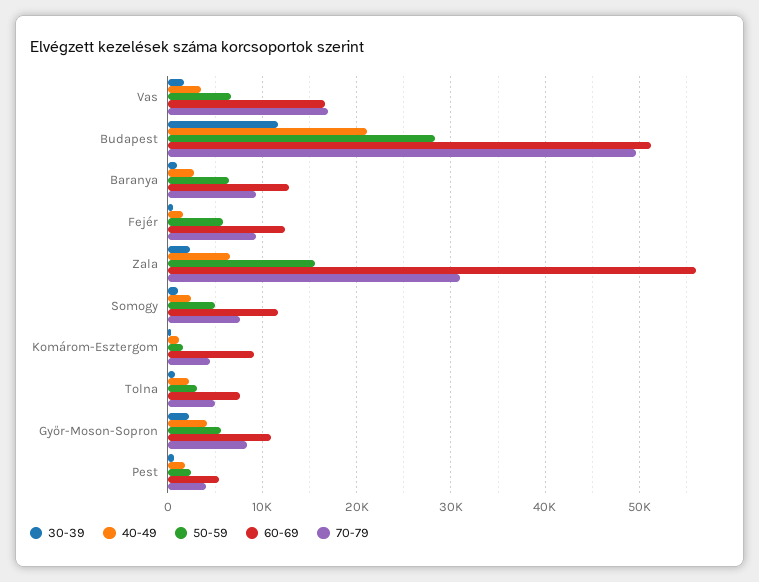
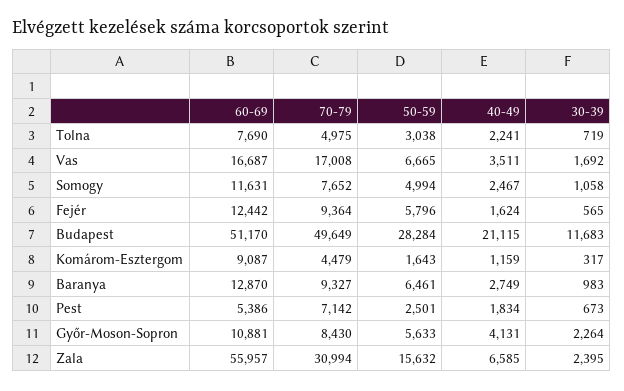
70-79, Pest: 4000 -> 7142

